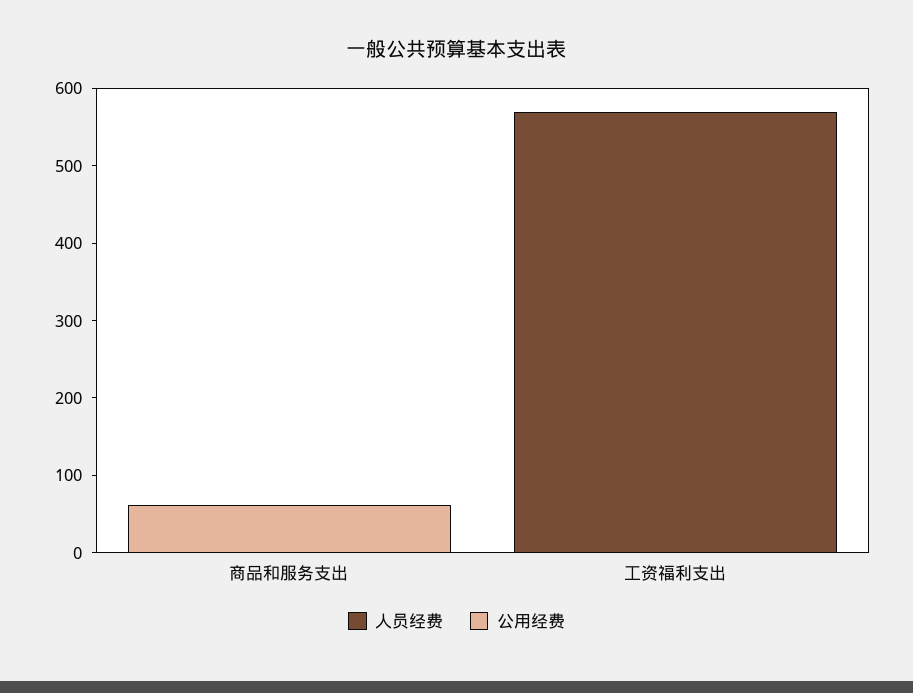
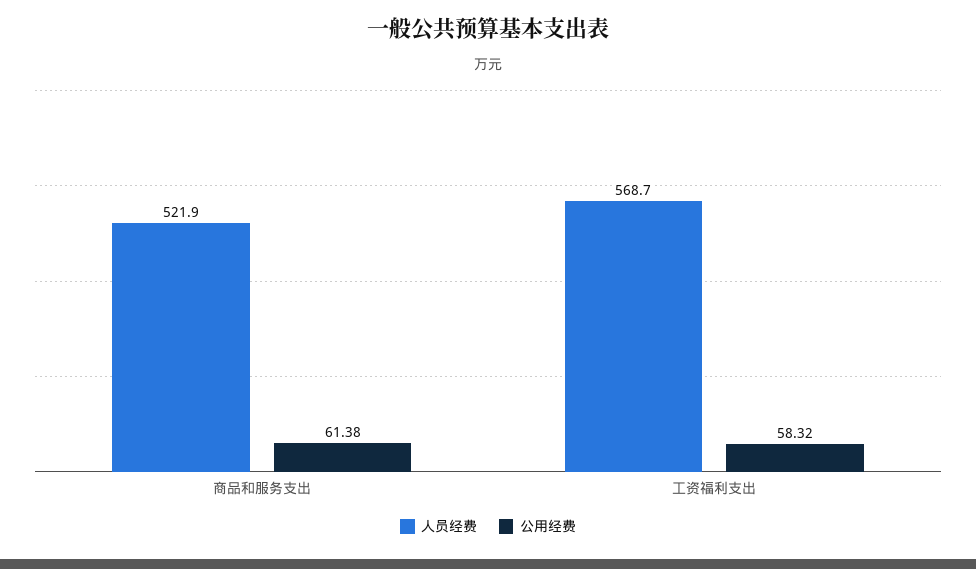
人员经费, 商品和服务支出: 0 -> 521.9
公用经费, 工资福利支出: 0 -> 58.32

